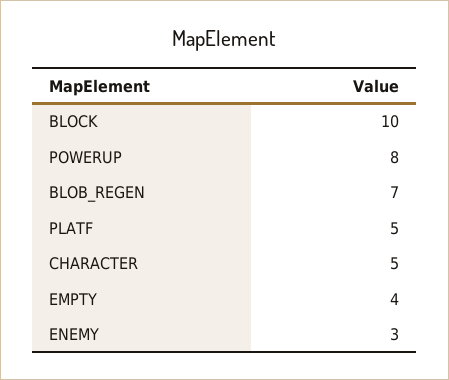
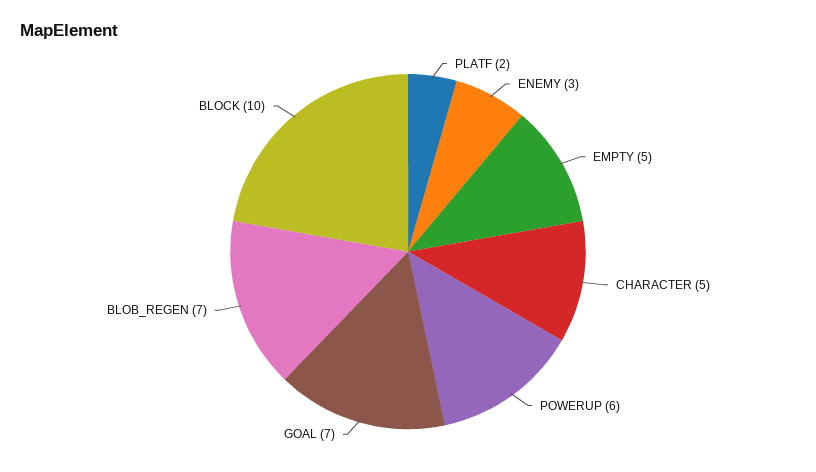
POWERUP: 8 -> 6
PLATF: 5 -> 2
EMPTY: 4 -> 5
GOAL: none -> 7

